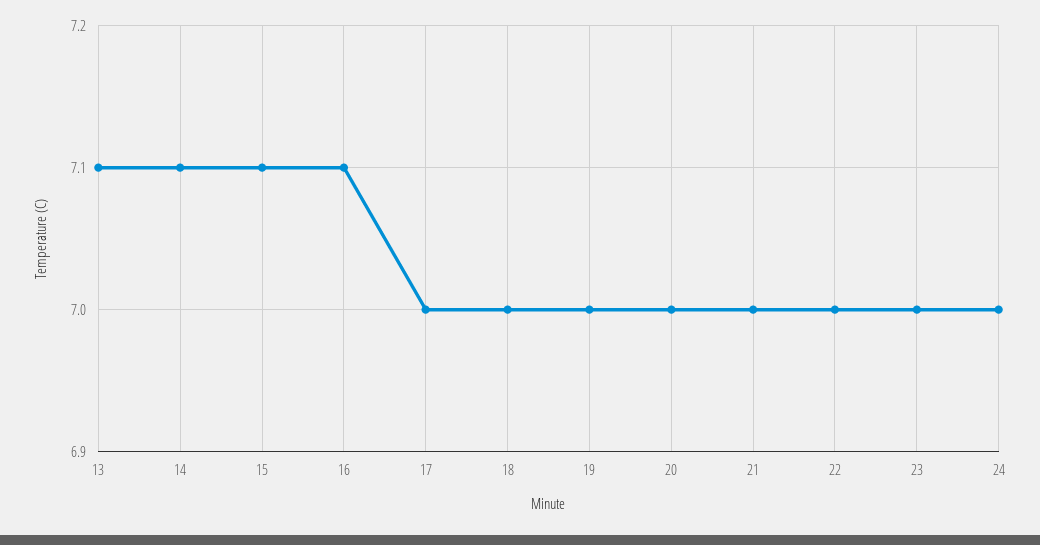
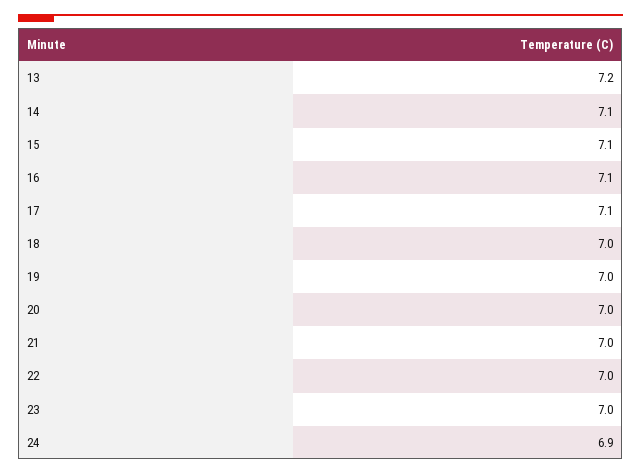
13: 7.1 -> 7.2
17: 7 -> 7.1
24: 7 -> 6.9

